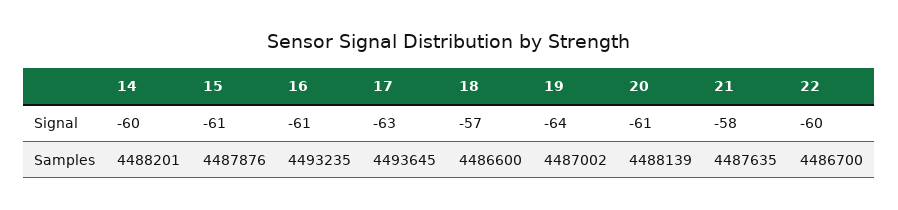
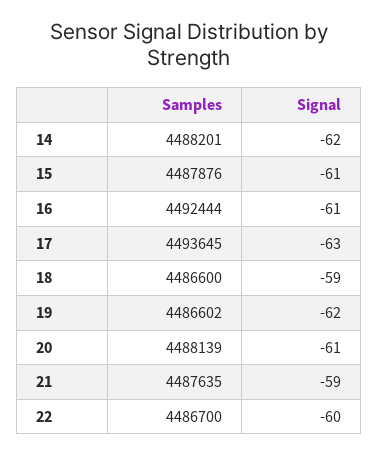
14, Signal: -60 -> -62
18, Signal: -57 -> -59
19, Signal: -64 -> -62
21, Signal: -58 -> -59
16, Samples: 4493235 -> 4492444
19, Samples: 4487002 -> 4486602

